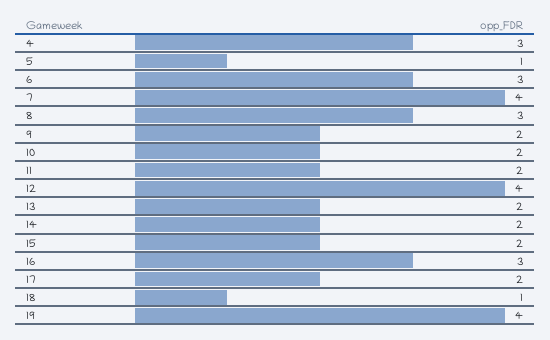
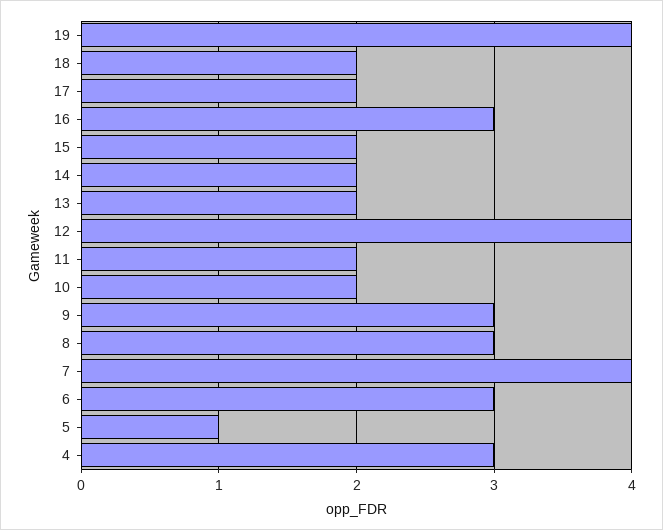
9: 2 -> 3
18: 1 -> 2

